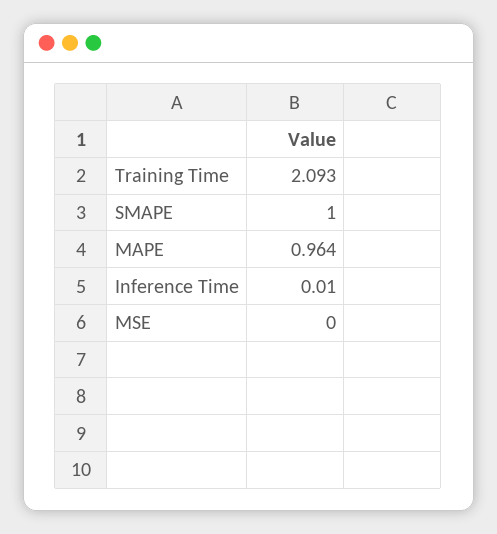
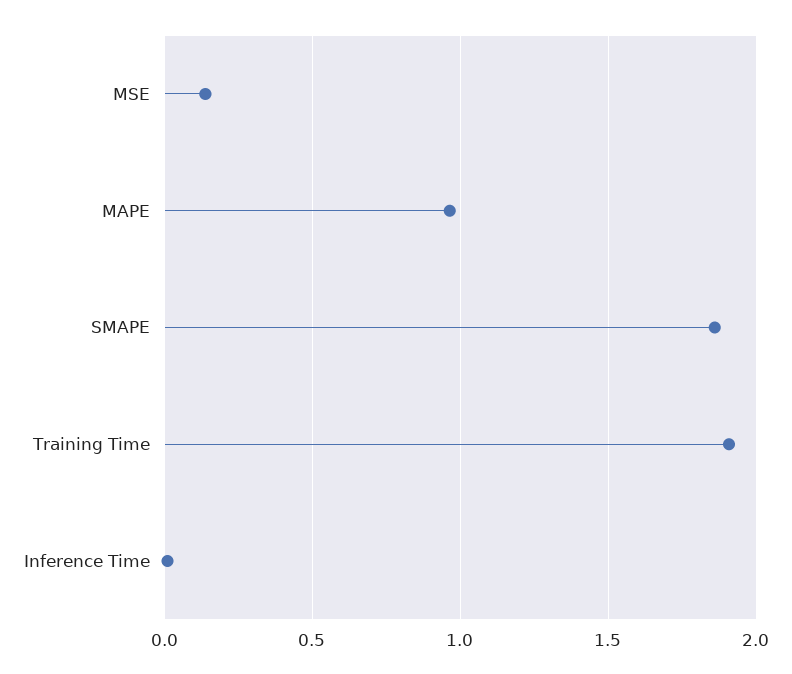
Training Time: 2.093 -> 1.9
SMAPE: 1 -> 1.85
MSE: 0 -> 0.15

